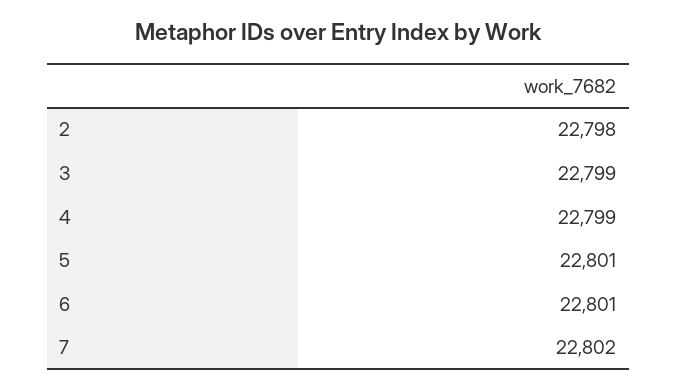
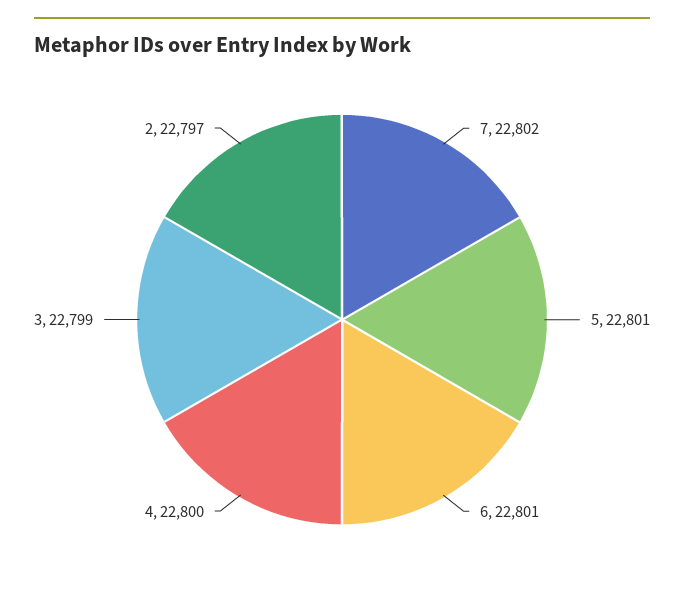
2: 22798 -> 22797
4: 22799 -> 22800

